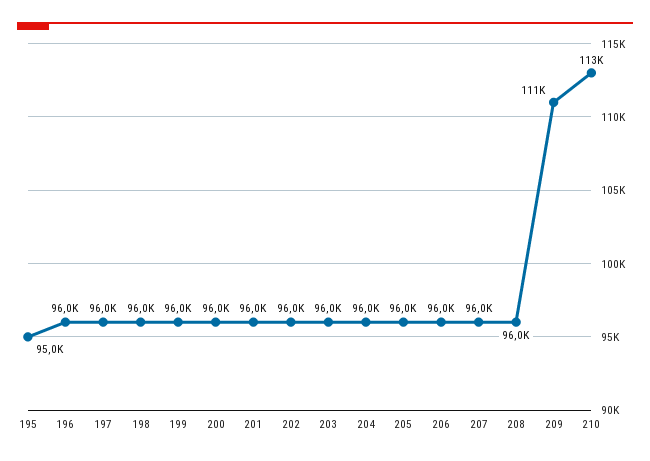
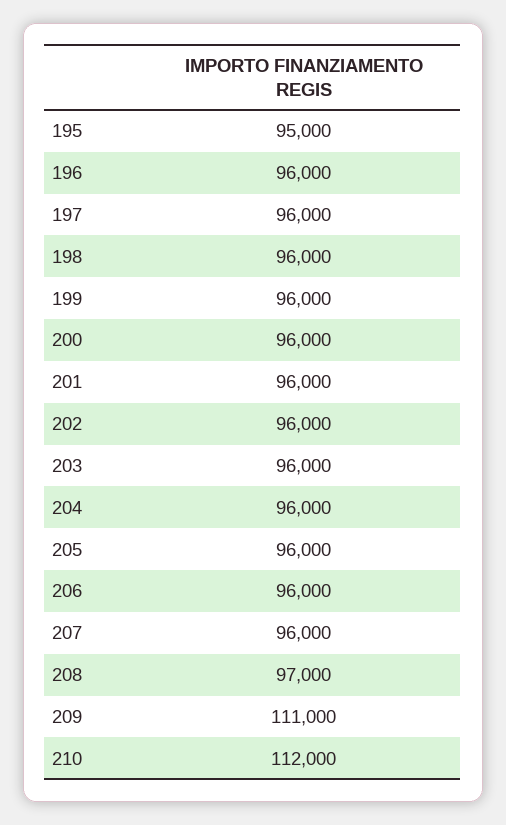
208: 96000 -> 97000
210: 113000 -> 112000

